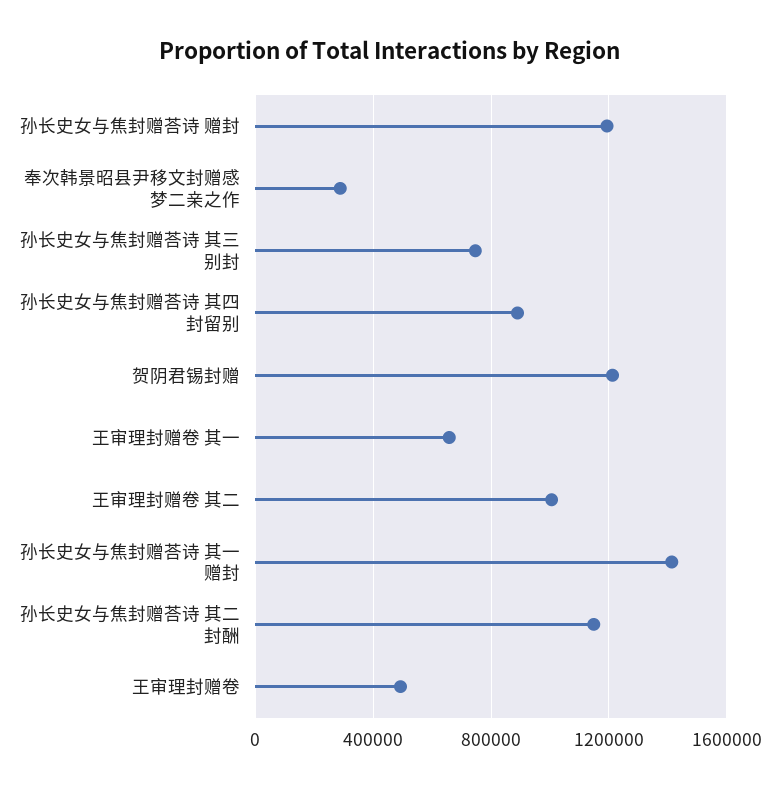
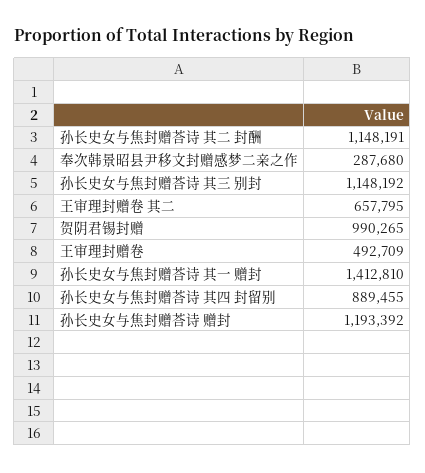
孙长史女与焦封赠荅诗 其三 别封: 750000 -> 1148192
贺阴君锡封赠: 1200000 -> 990265
王审理封赠卷 其一: 650000 -> none
王审理封赠卷 其二: 1000000 -> 657795

